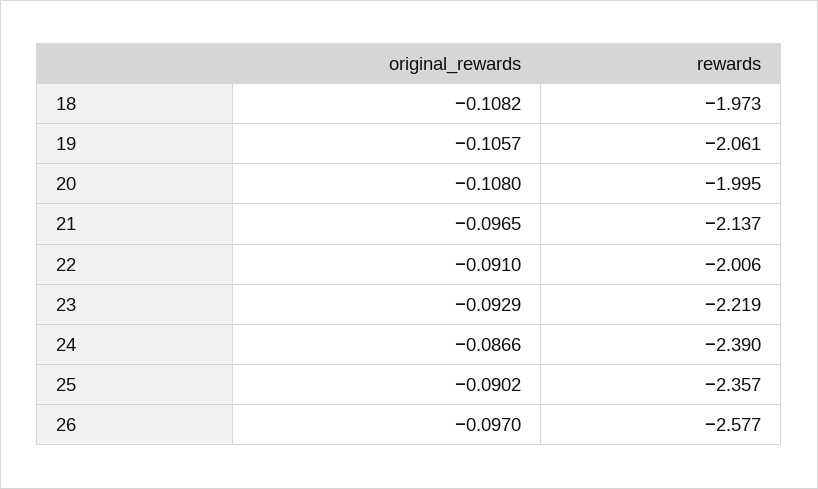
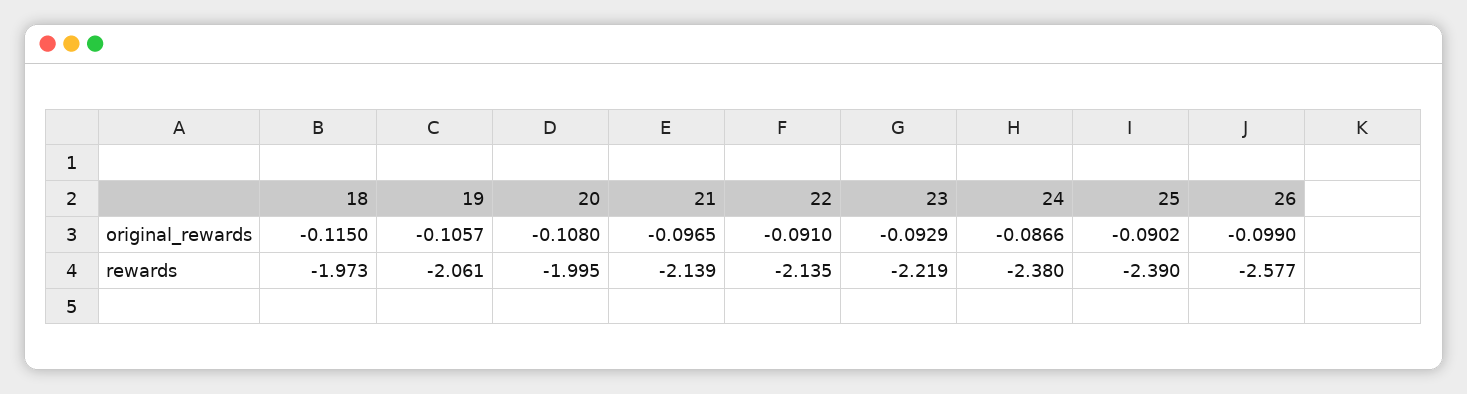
original_rewards, 18: -0.1082 -> -0.115
rewards, 21: -2.137 -> -2.139
rewards, 22: -2.006 -> -2.135
rewards, 24: -2.39 -> -2.38
rewards, 25: -2.357 -> -2.39
original_rewards, 26: -0.097 -> -0.099

